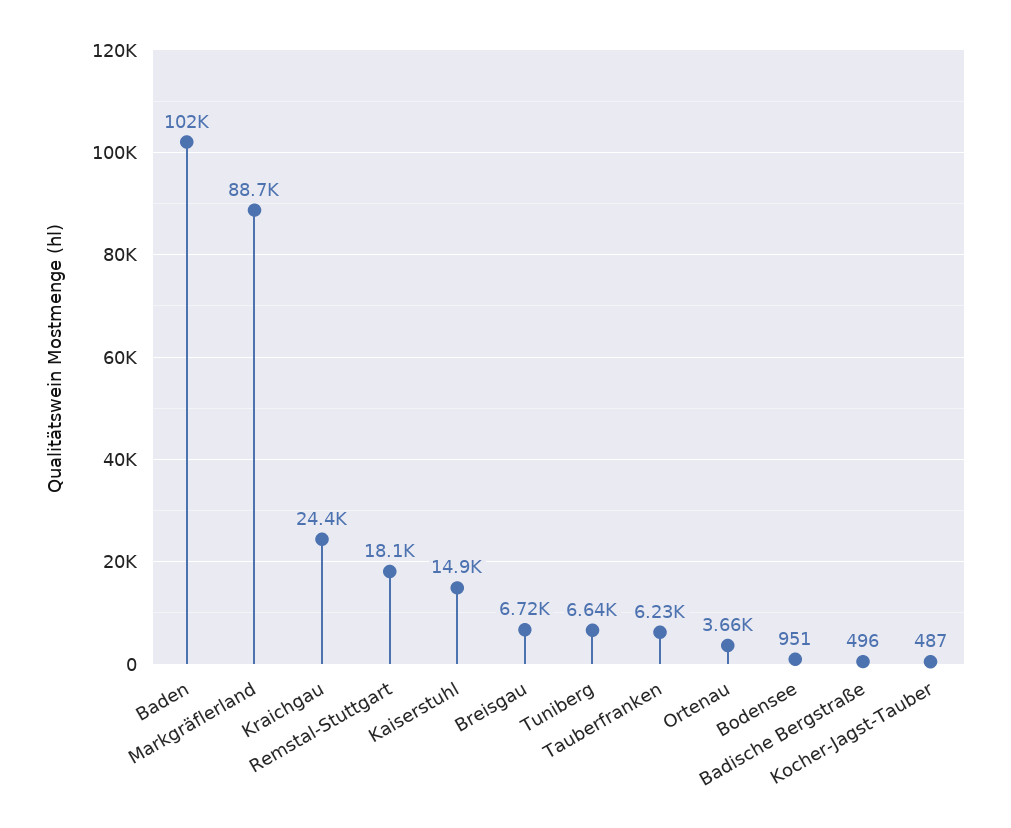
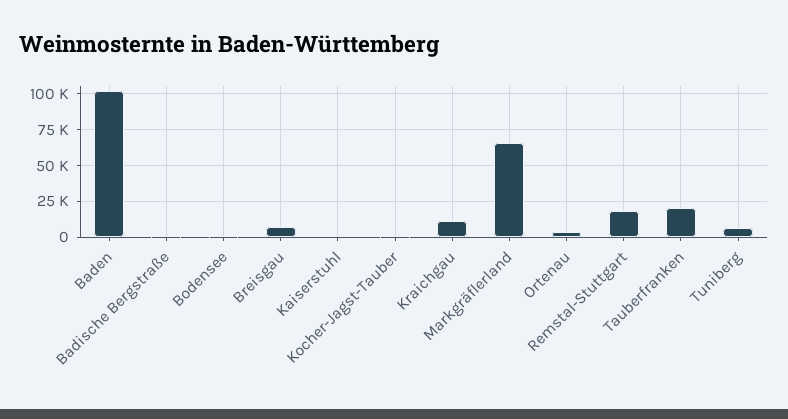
Markgräflerland: 88700 -> 65000
Kraichgau: 24400 -> 10000
Kaiserstuhl: 14900 -> 0
Tauberfranken: 6230 -> 20000

